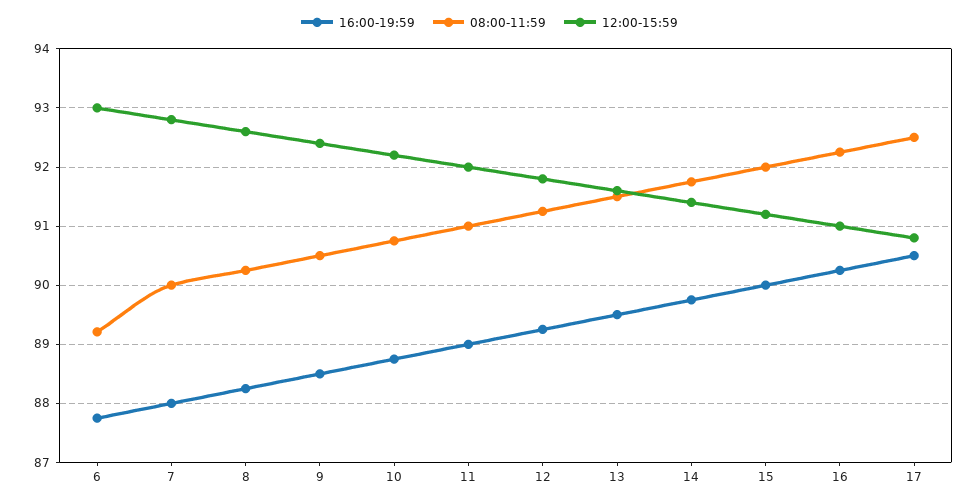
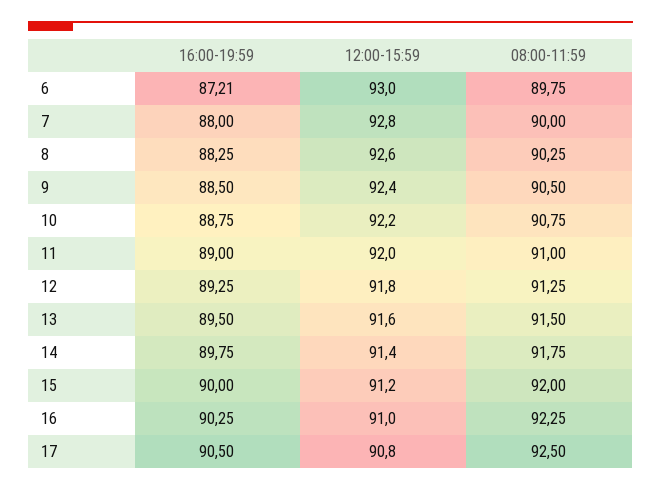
16:00-19:59, 6: 87.8 -> 87.21
08:00-11:59, 6: 89.2 -> 89.75

